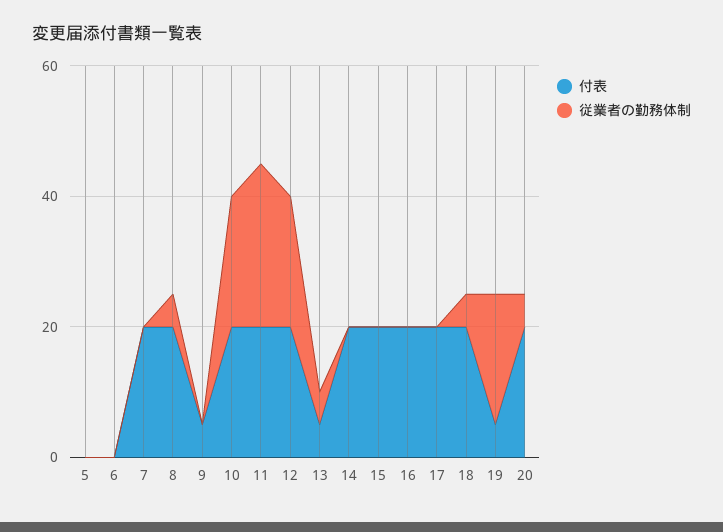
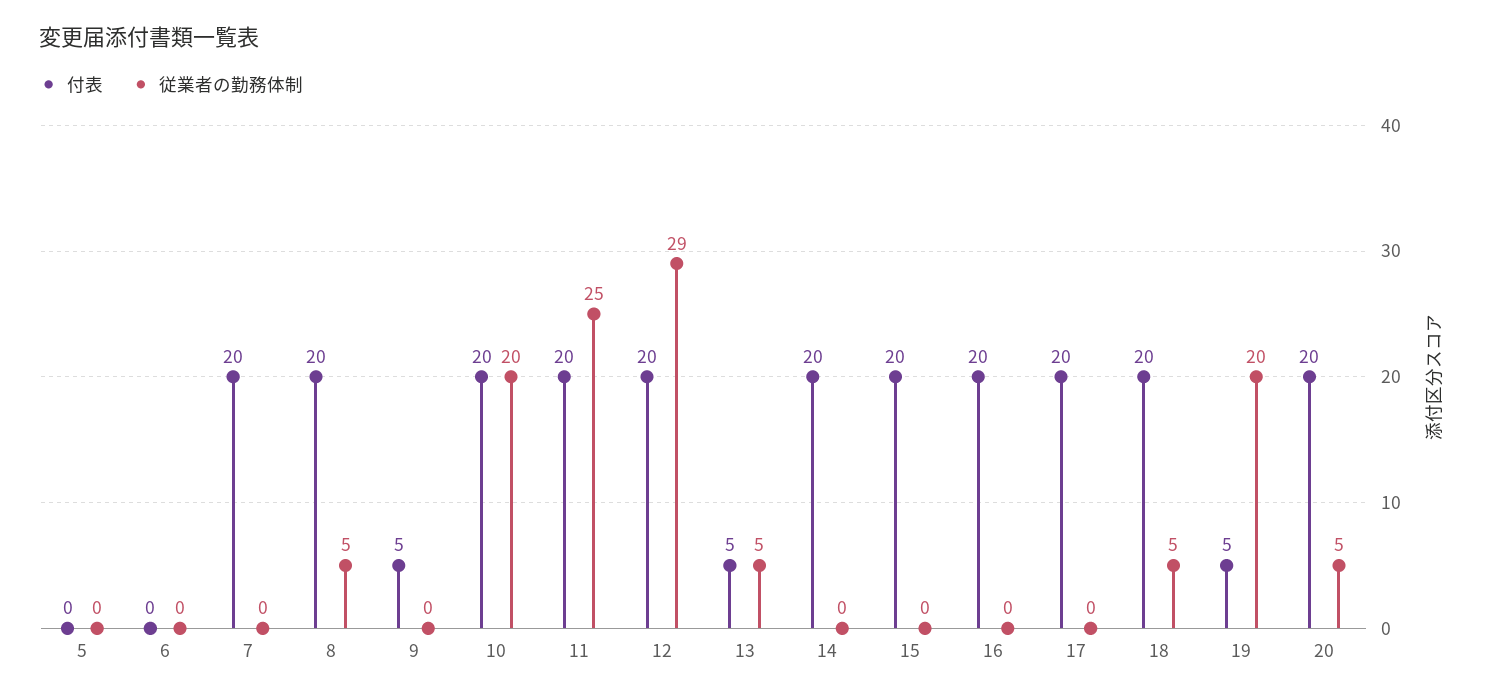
従業者の勤務体制, 12: 20 -> 29

